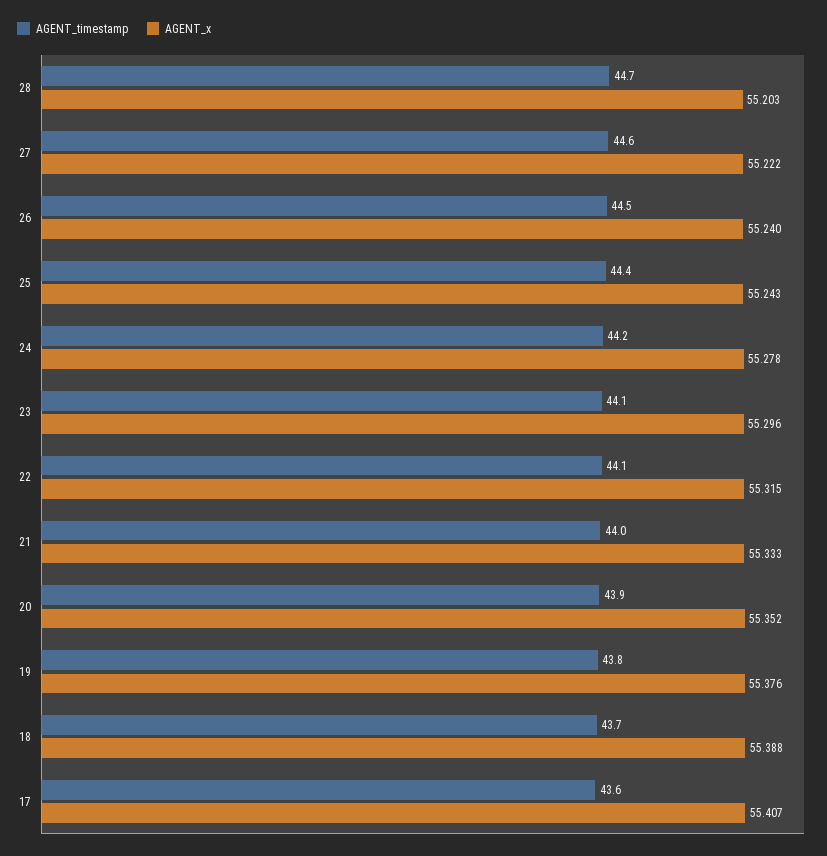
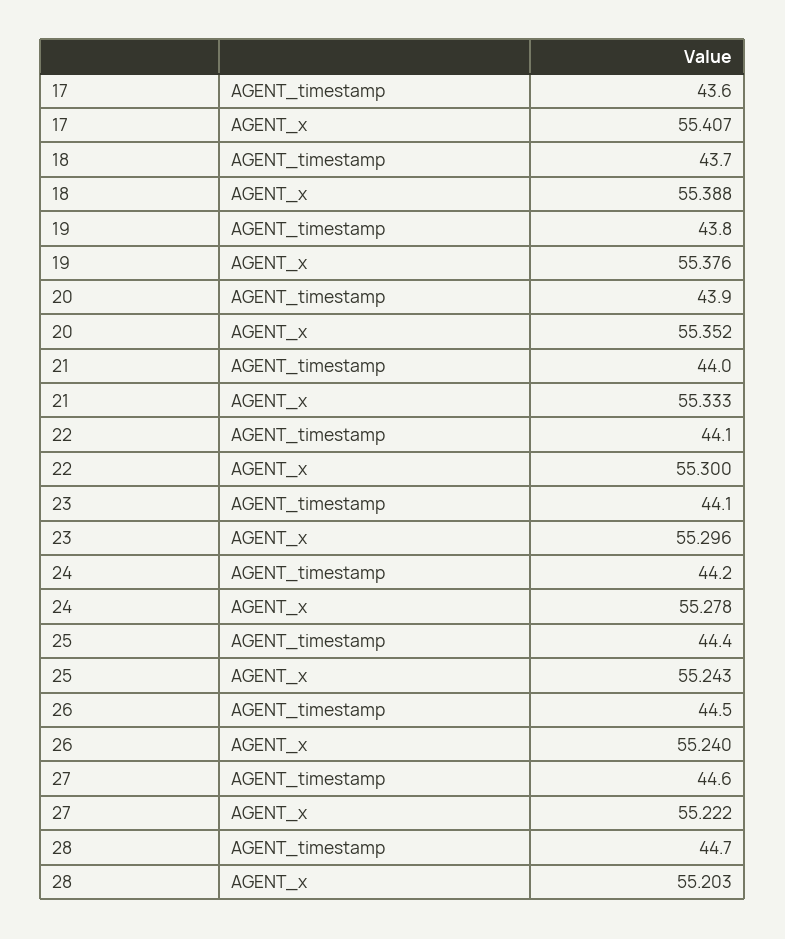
AGENT_x, 22: 55.315 -> 55.3

